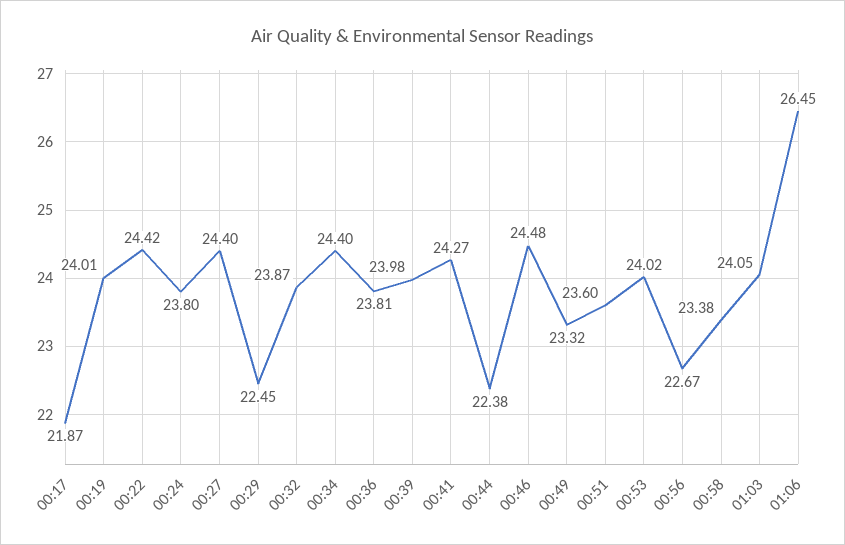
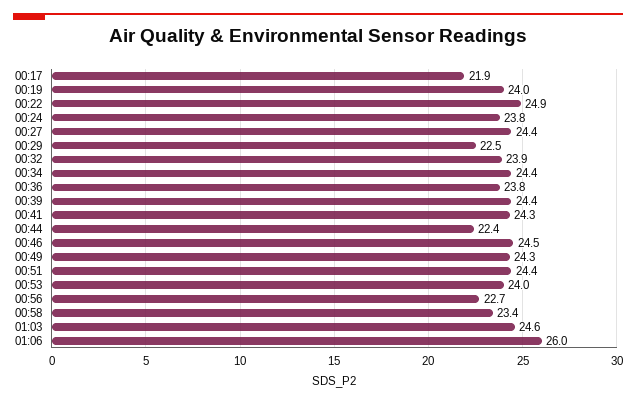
00:22: 24.42 -> 24.9
00:39: 23.98 -> 24.4
00:49: 23.32 -> 24.3
00:51: 23.6 -> 24.4
01:03: 24.05 -> 24.6
01:06: 26.45 -> 26

